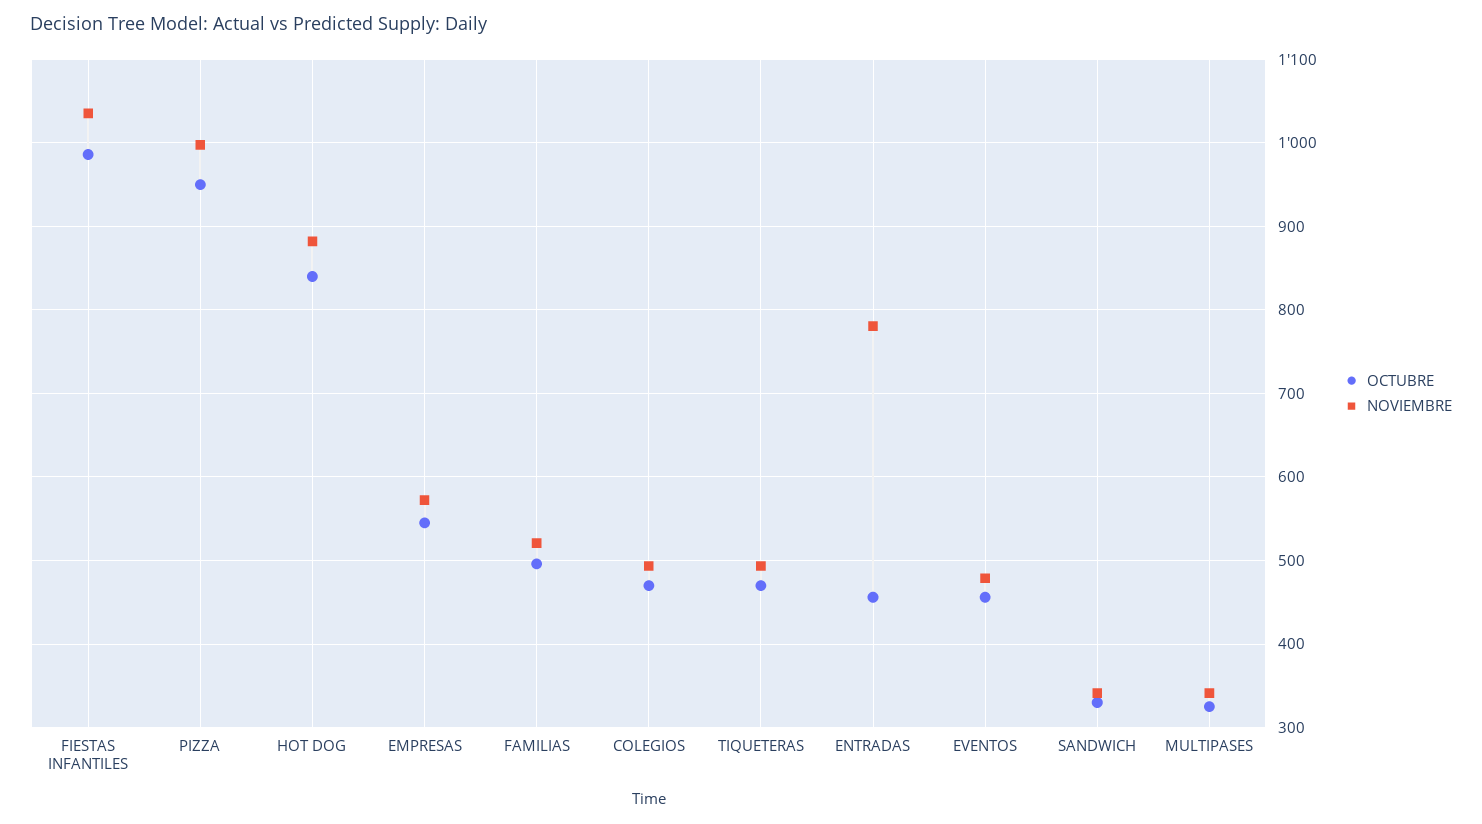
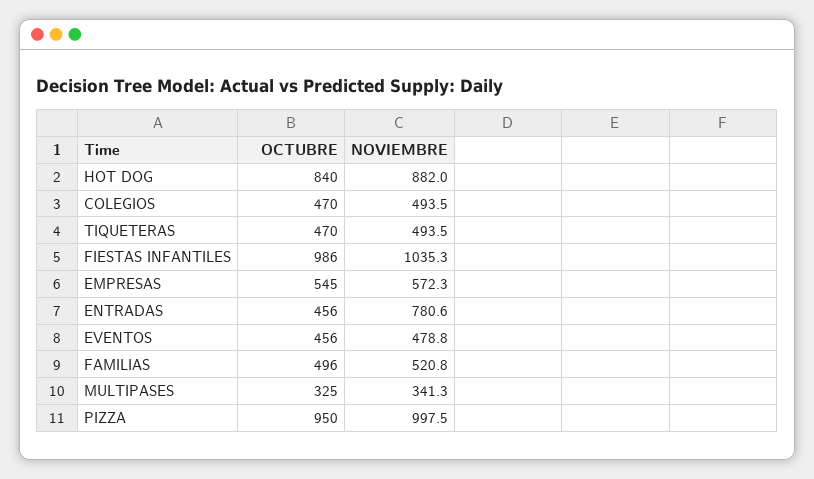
OCTUBRE, SANDWICH: 330 -> none
NOVIEMBRE, SANDWICH: 340 -> none

